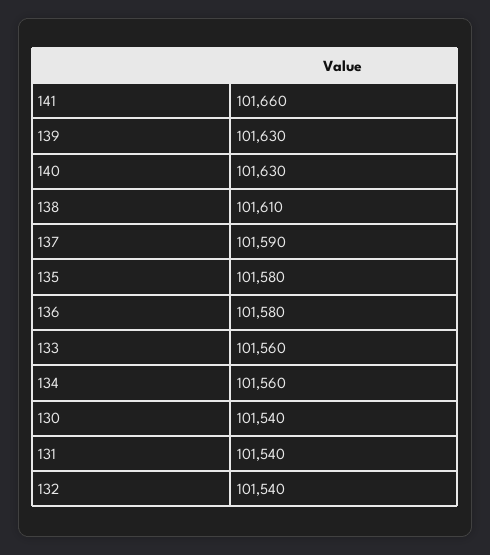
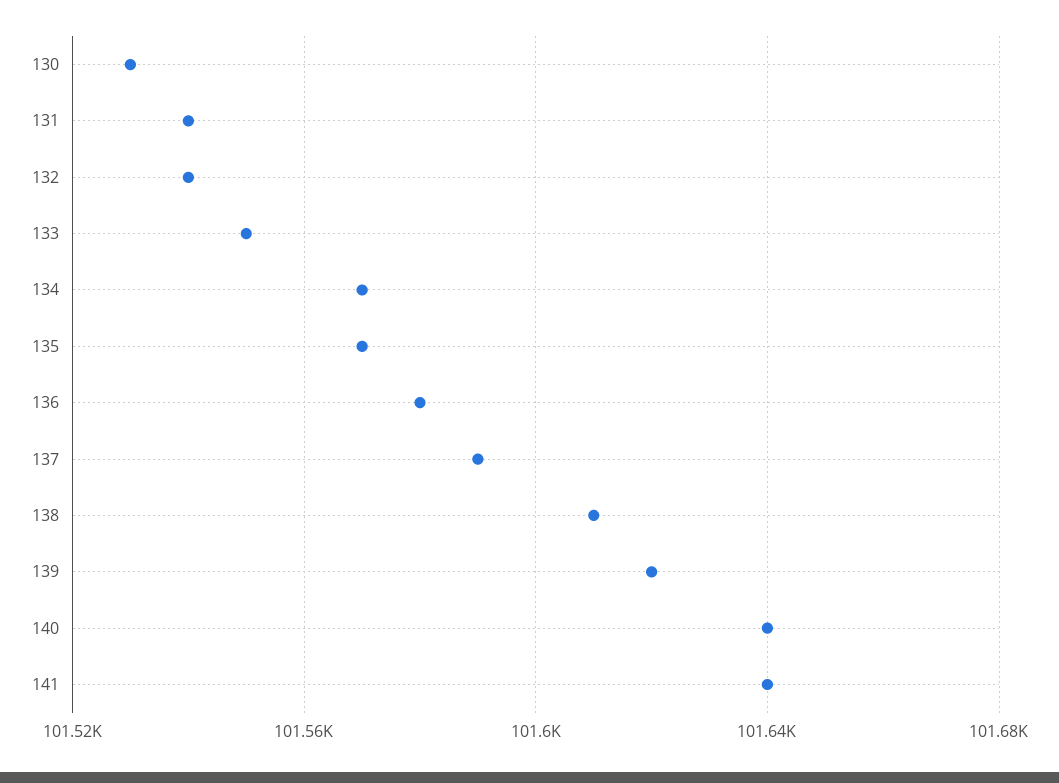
141: 101660 -> 101640
139: 101630 -> 101620
140: 101630 -> 101640
135: 101580 -> 101570
133: 101560 -> 101550
134: 101560 -> 101570
130: 101540 -> 101530

